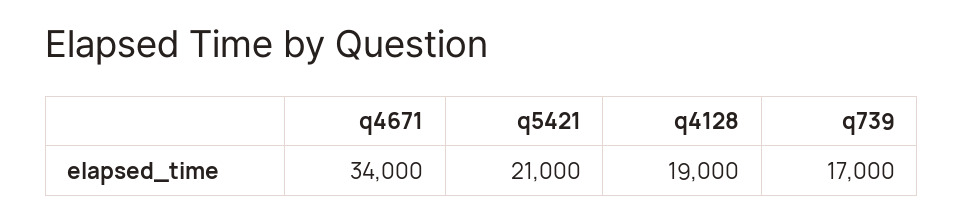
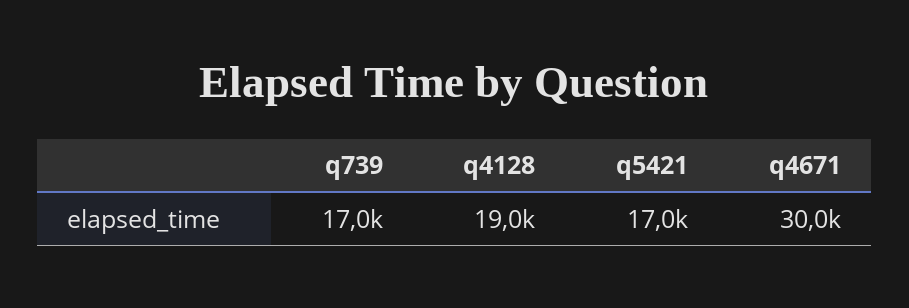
q4671: 34000 -> 30000
q5421: 21000 -> 17000

